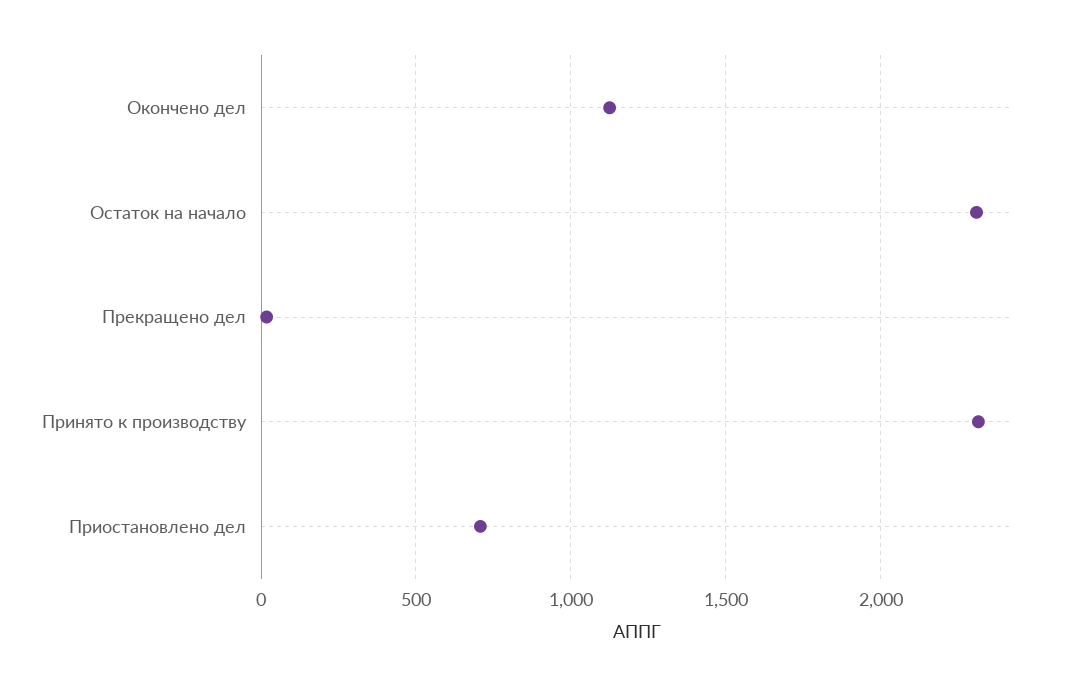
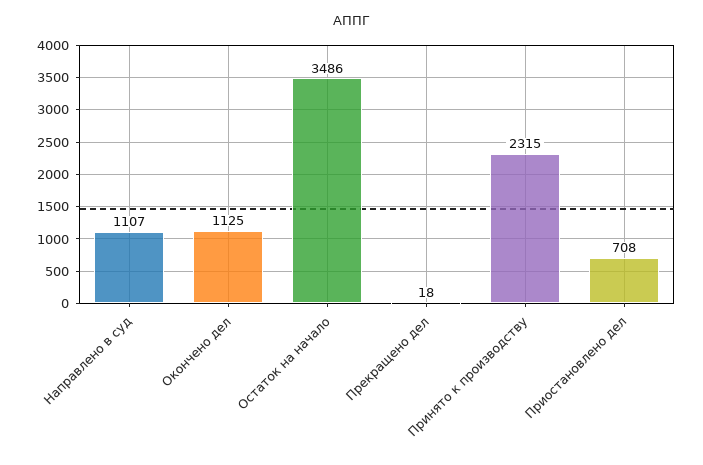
Остаток на начало: 2300 -> 3486
Направлено в суд: none -> 1107

